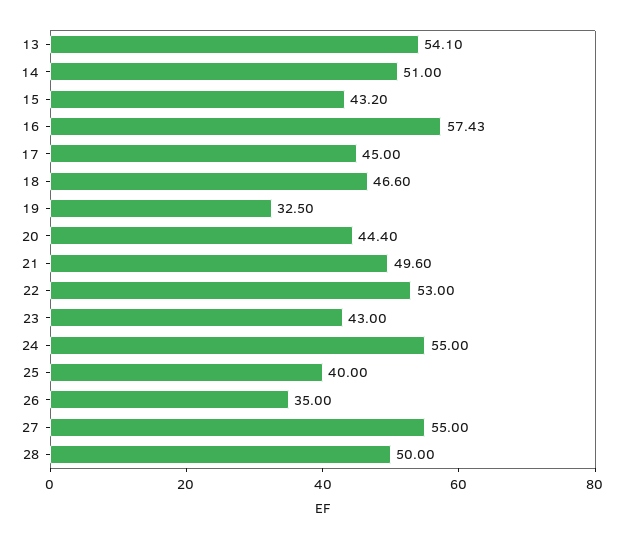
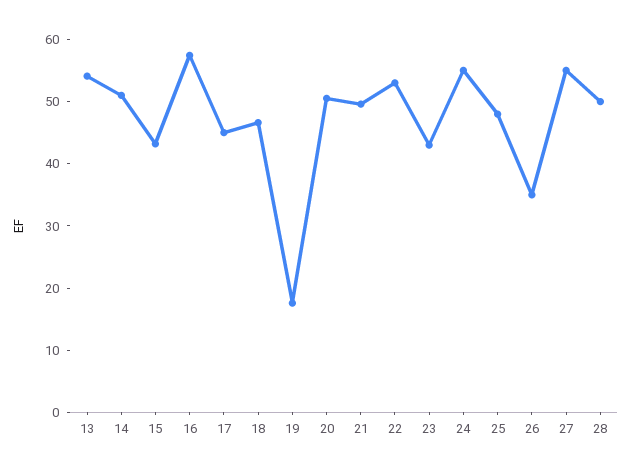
19: 32.5 -> 18
20: 44.4 -> 50
25: 40 -> 48

